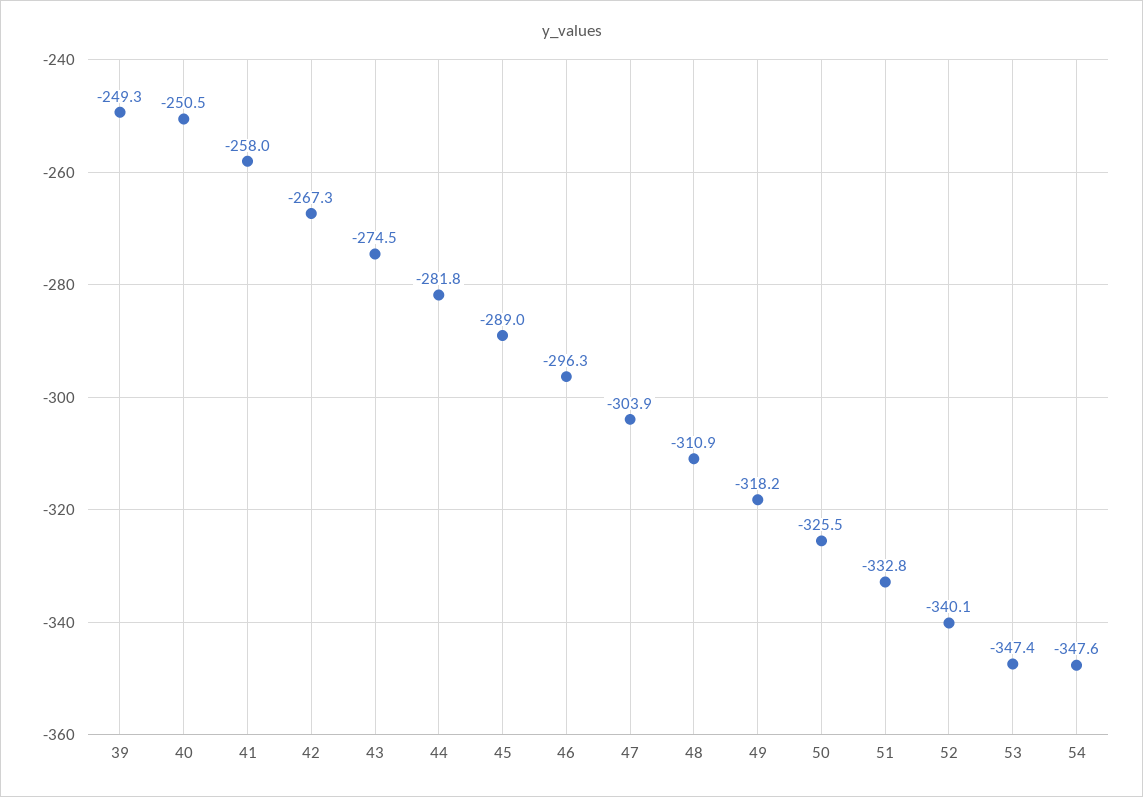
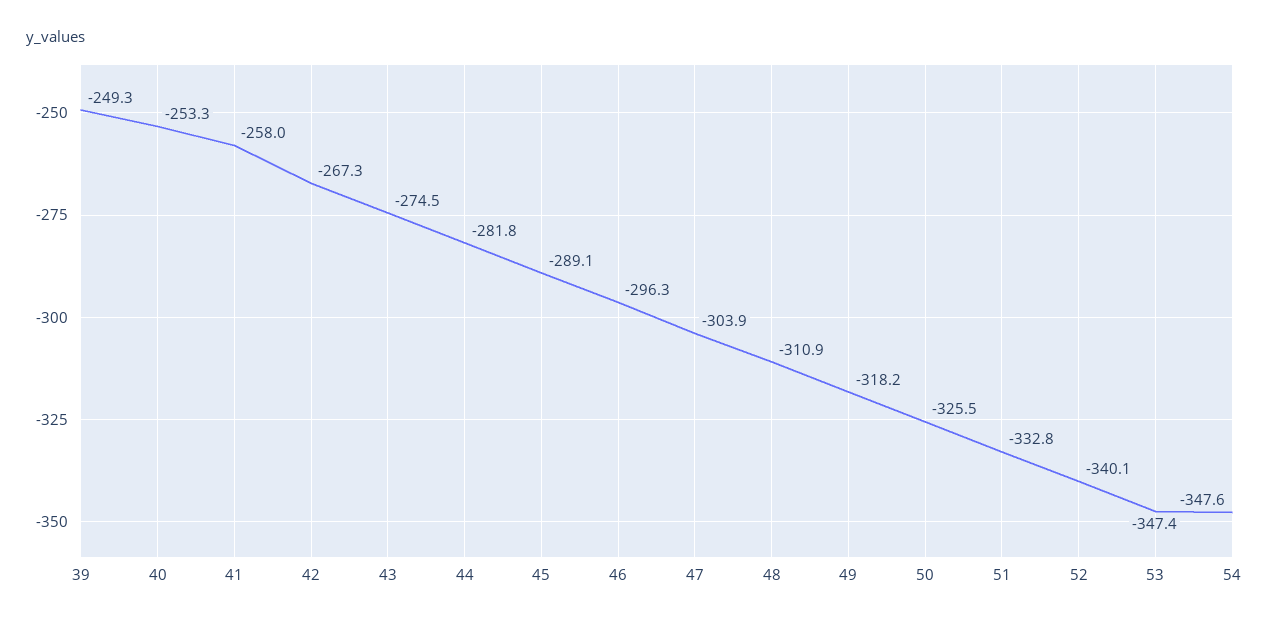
40: -250.5 -> -253.3
45: -289 -> -289.1

